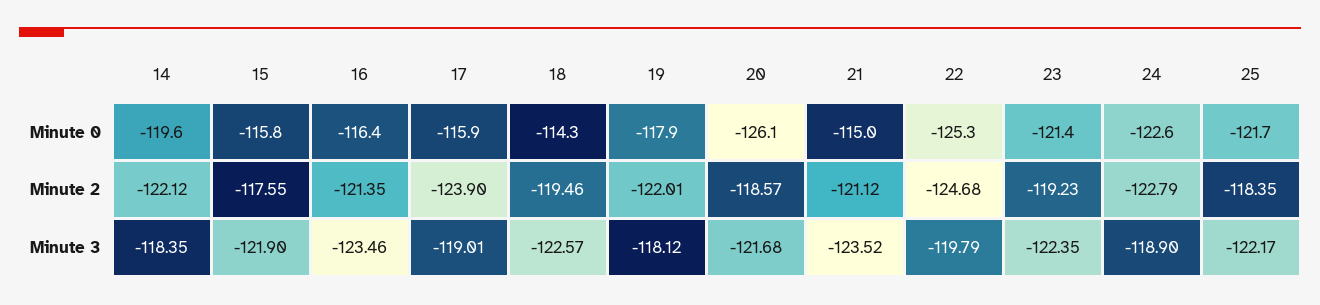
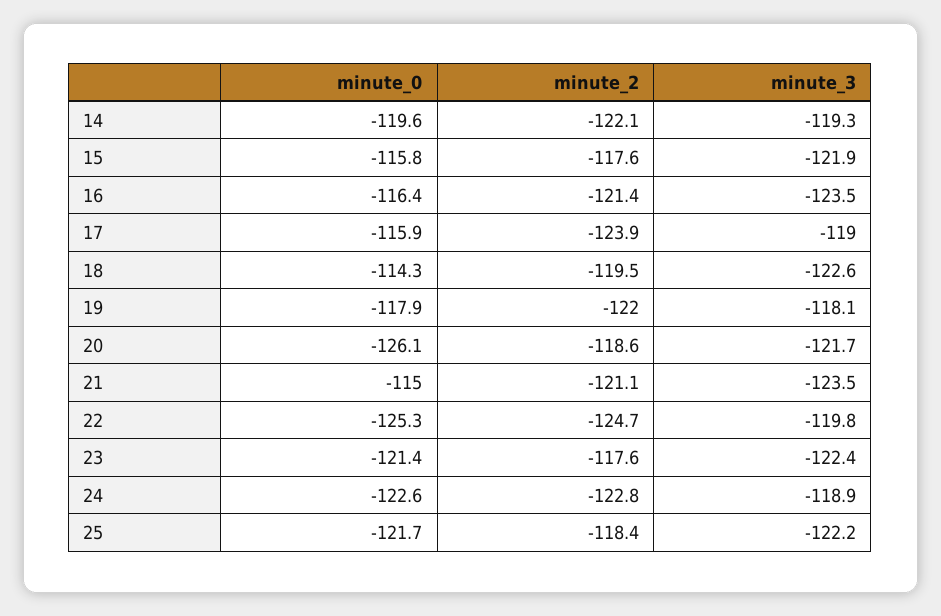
23, Minute 2: -119.23 -> -117.6
14, Minute 3: -118.35 -> -119.3

